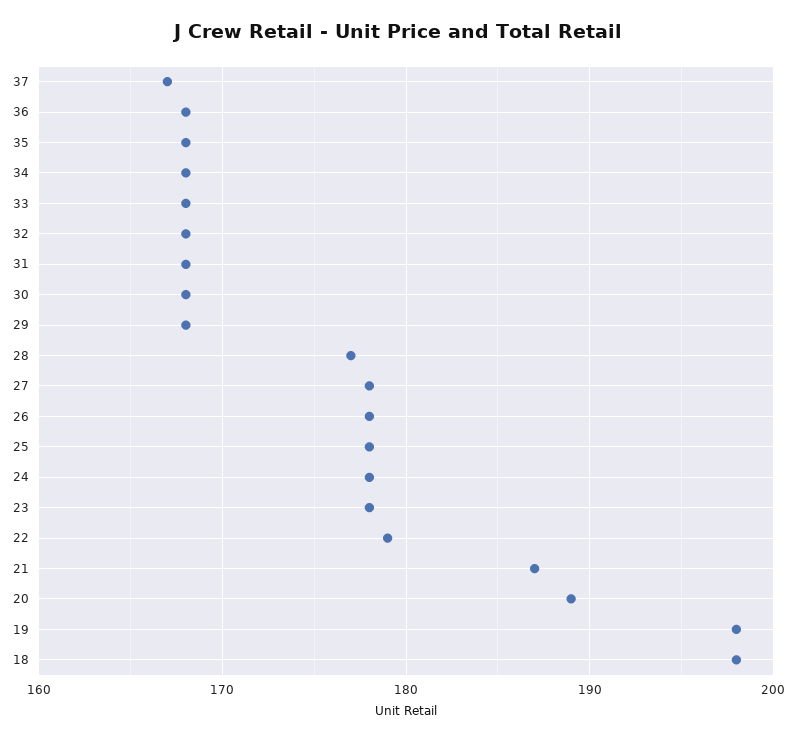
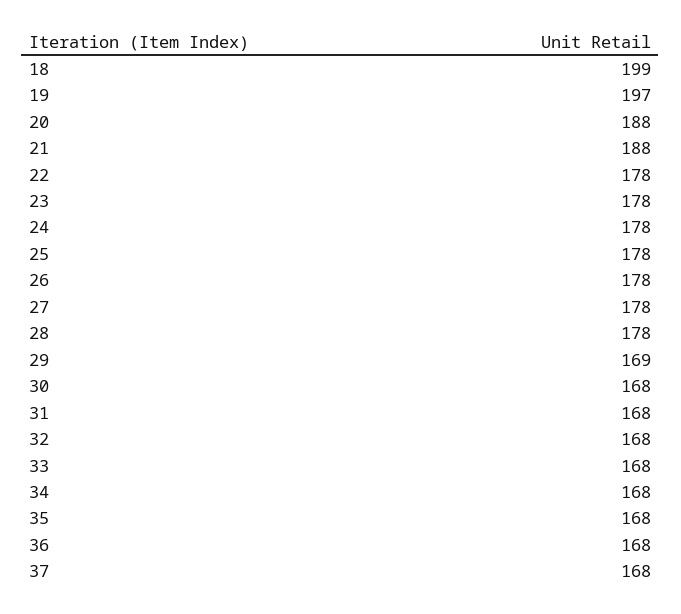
37: 167 -> 168
29: 168 -> 169
28: 177 -> 178
22: 179 -> 178
21: 187 -> 188
20: 189 -> 188
19: 198 -> 197
18: 198 -> 199

